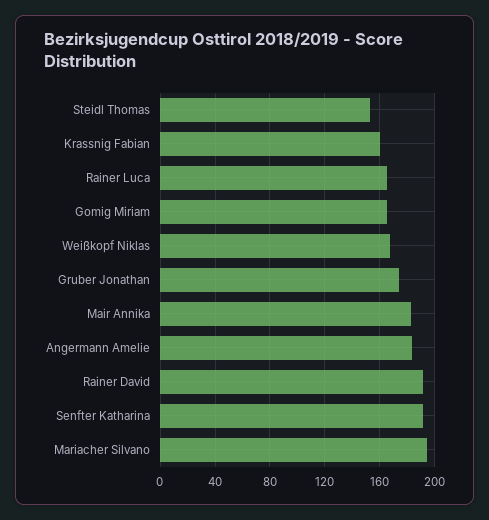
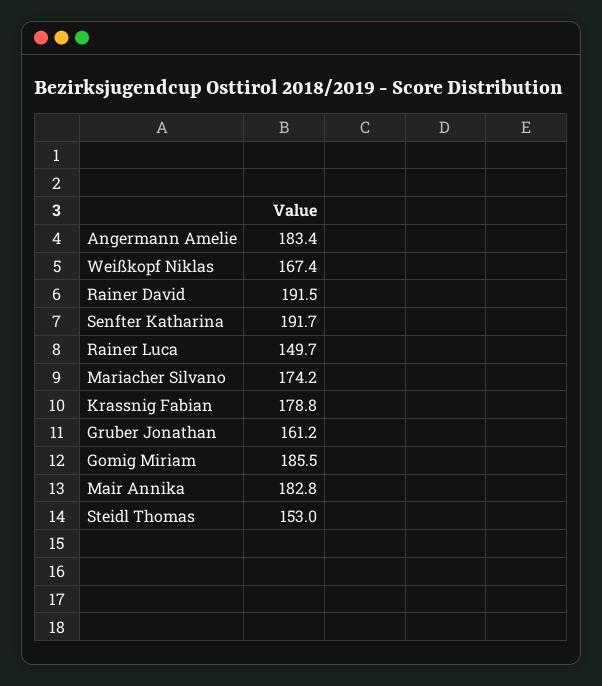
Krassnig Fabian: 160 -> 178.8
Rainer Luca: 165 -> 149.7
Gomig Miriam: 165 -> 185.5
Gruber Jonathan: 175 -> 161.2
Mariacher Silvano: 195 -> 174.2

